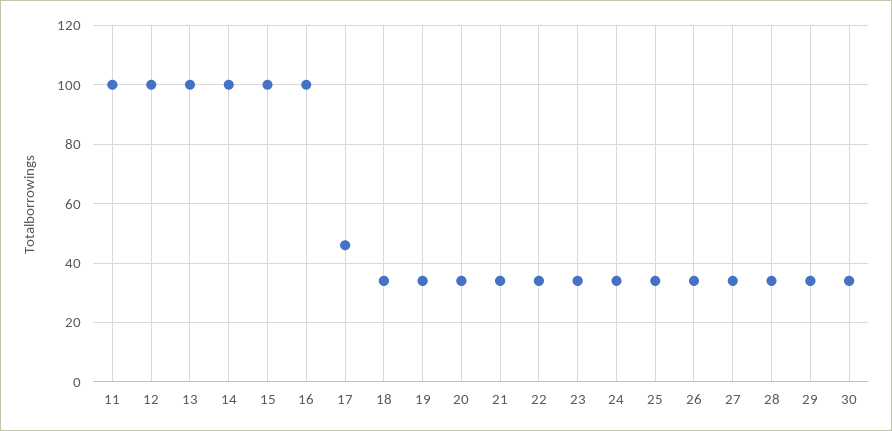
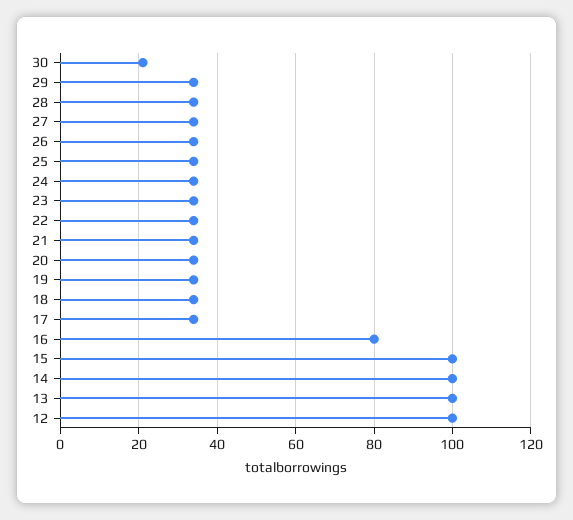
11: 100 -> none
16: 100 -> 80
17: 45 -> 35
30: 35 -> 20

